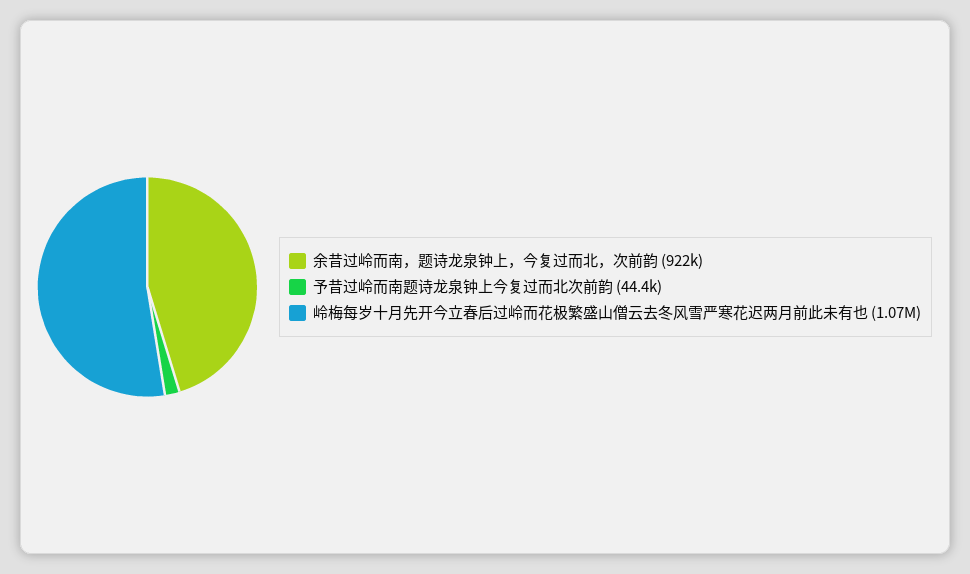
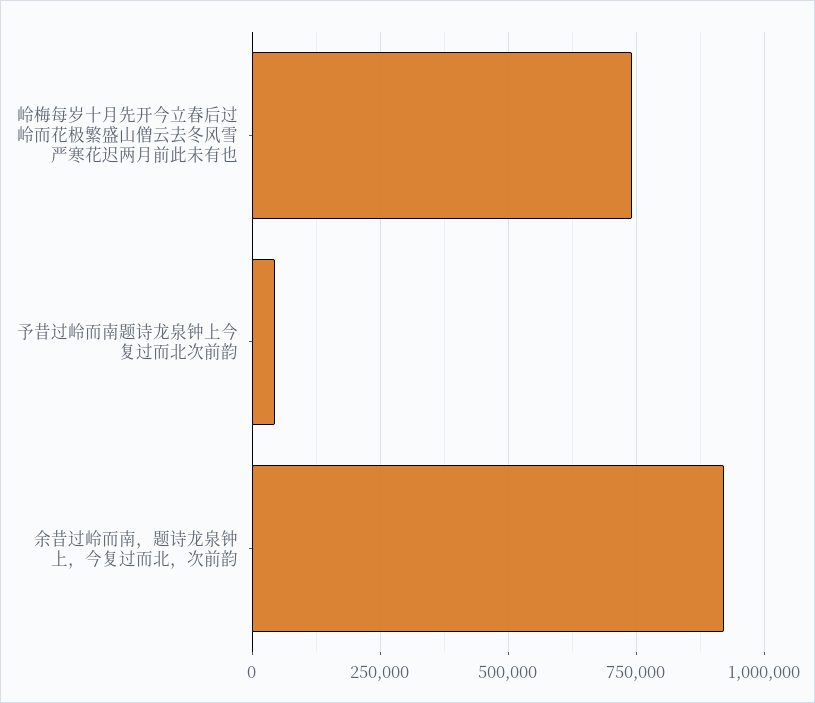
岭梅每岁十月先开今立春后过岭而花极繁盛山僧云去冬风雪严寒花迟两月前此未有也: 1070000 -> 750000

